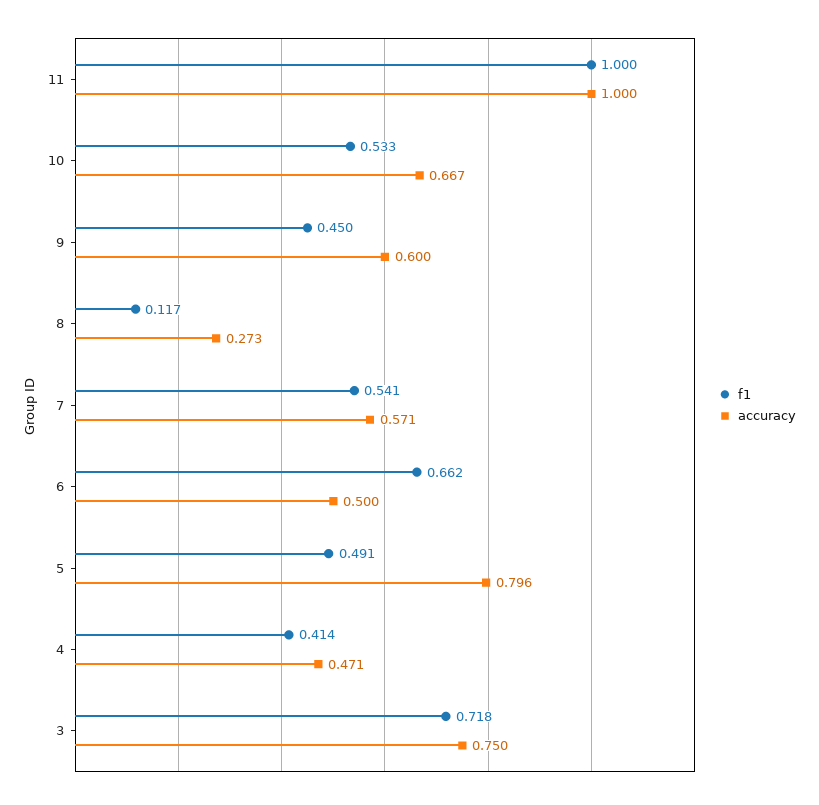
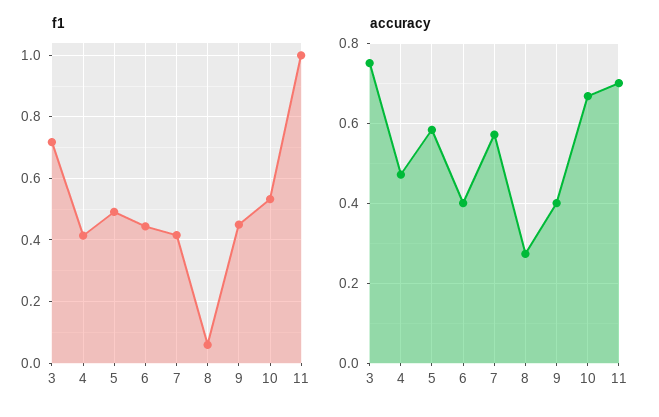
accuracy, 11: 1 -> 0.7
accuracy, 9: 0.6 -> 0.4
f1, 8: 0.117 -> 0.06
f1, 7: 0.541 -> 0.42
f1, 6: 0.662 -> 0.44
accuracy, 6: 0.5 -> 0.4
accuracy, 5: 0.796 -> 0.58

